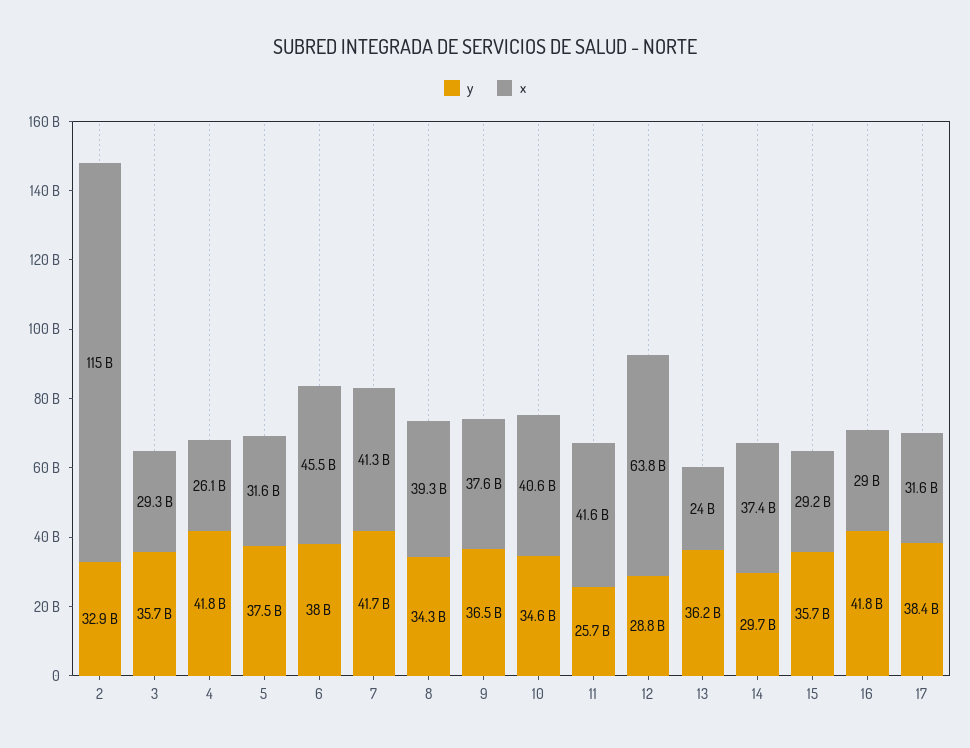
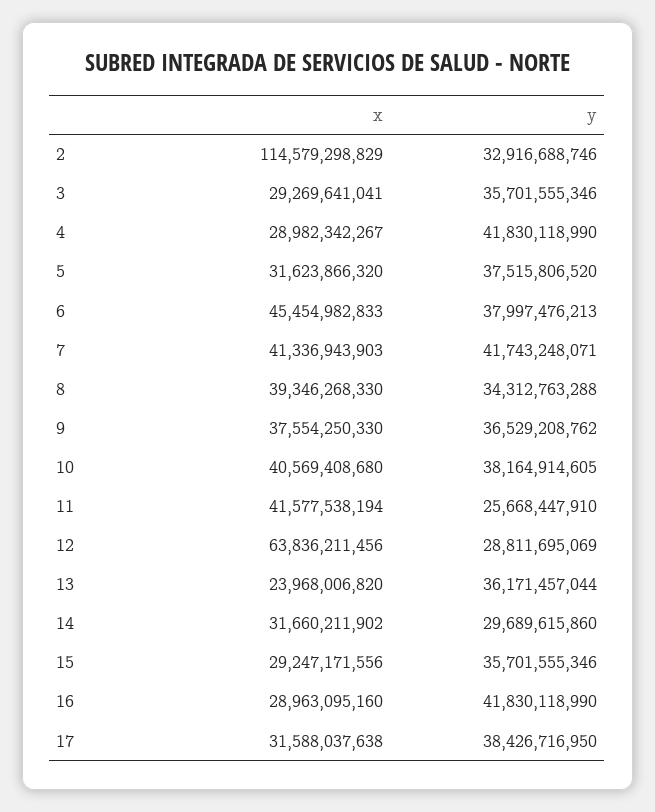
x, 4: 26100000000 -> 28982342267
y, 10: 34600000000 -> 38164914605
x, 14: 37400000000 -> 31660211902

